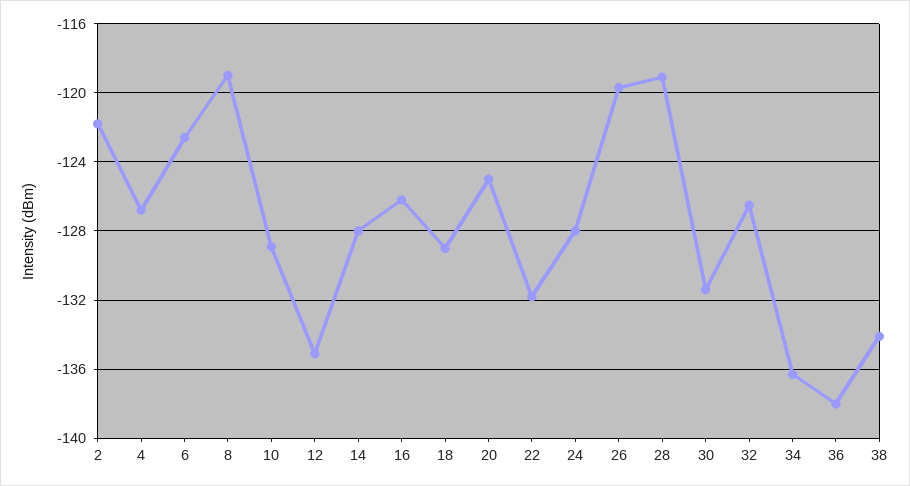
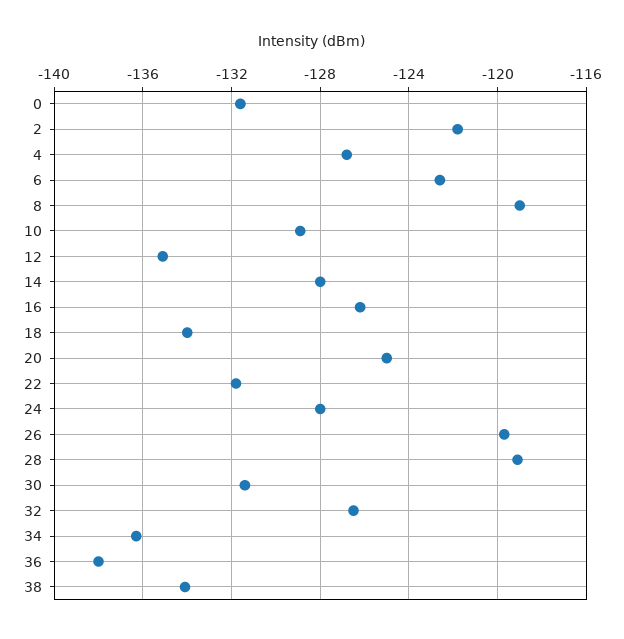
18: -129 -> -134
0: none -> -131.5

